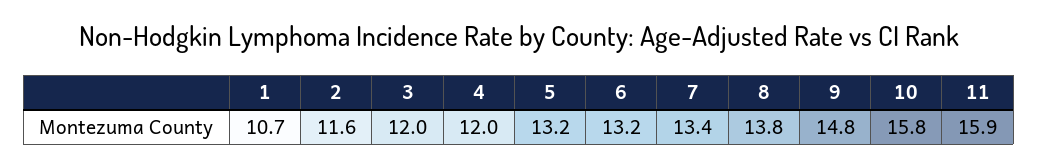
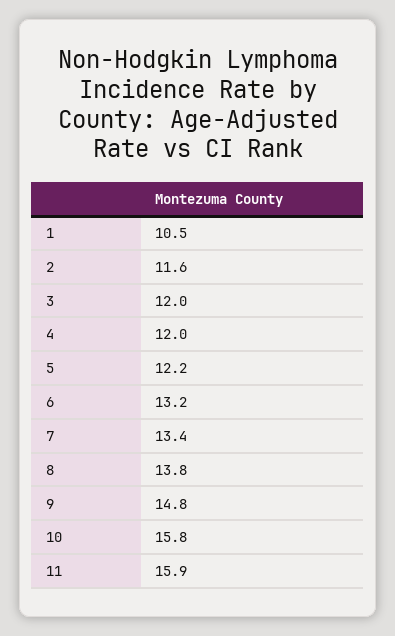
1: 10.7 -> 10.5
5: 13.2 -> 12.2

